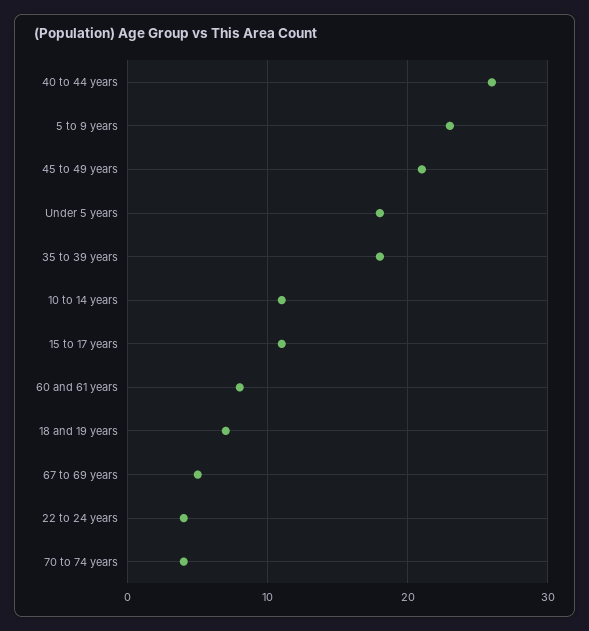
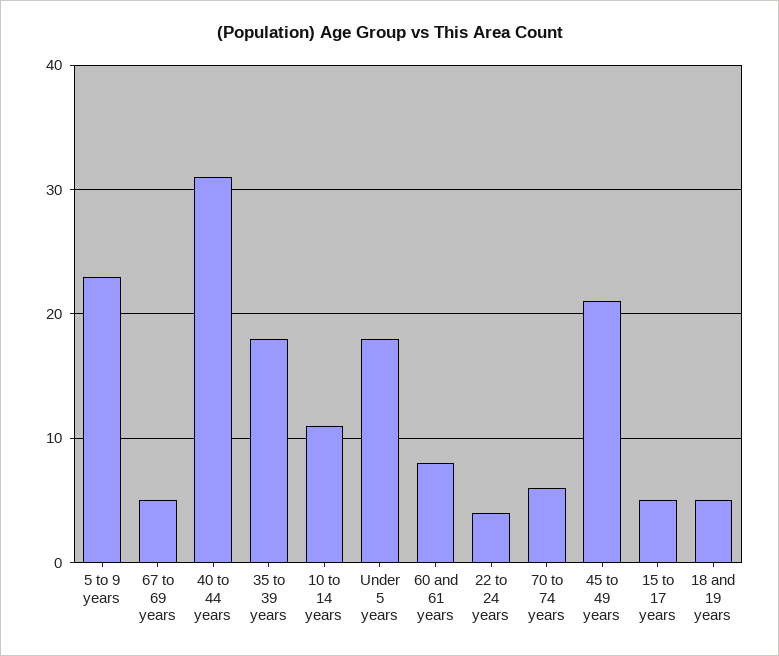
40 to 44 years: 26 -> 31
15 to 17 years: 11 -> 5
18 and 19 years: 7 -> 5
70 to 74 years: 4 -> 6

